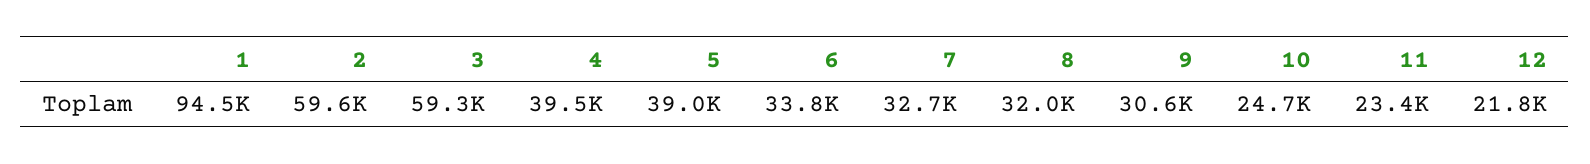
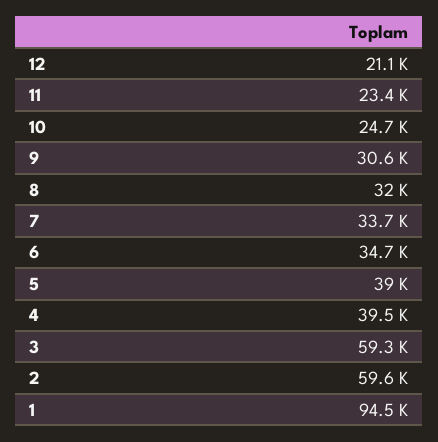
6: 33800 -> 34700
7: 32700 -> 33700
12: 21800 -> 21100

